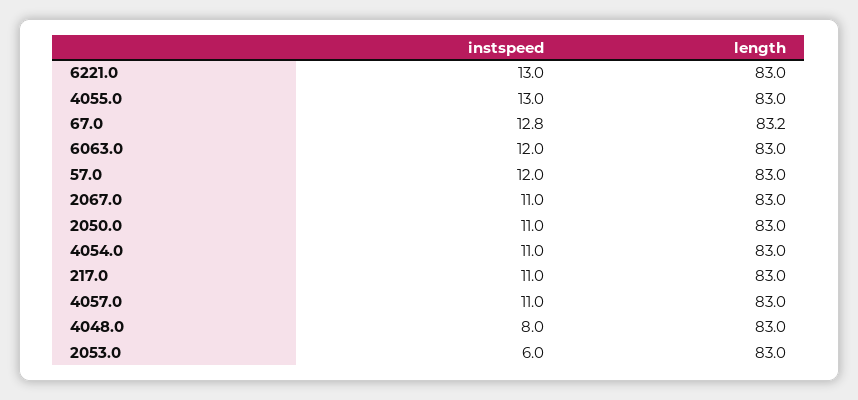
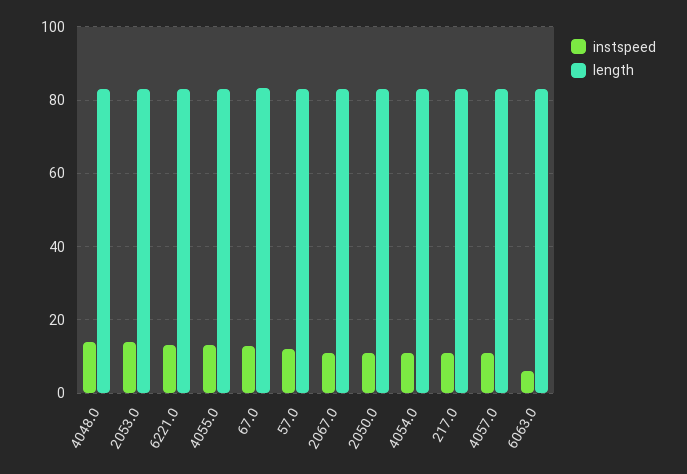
instspeed, 6063.0: 12 -> 6
instspeed, 4048.0: 8 -> 14
instspeed, 2053.0: 6 -> 14

